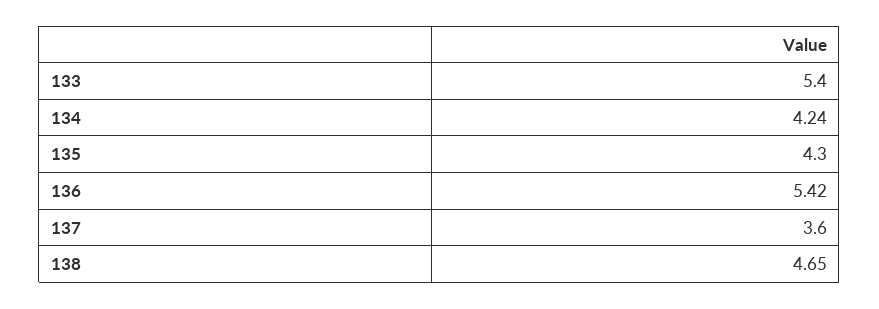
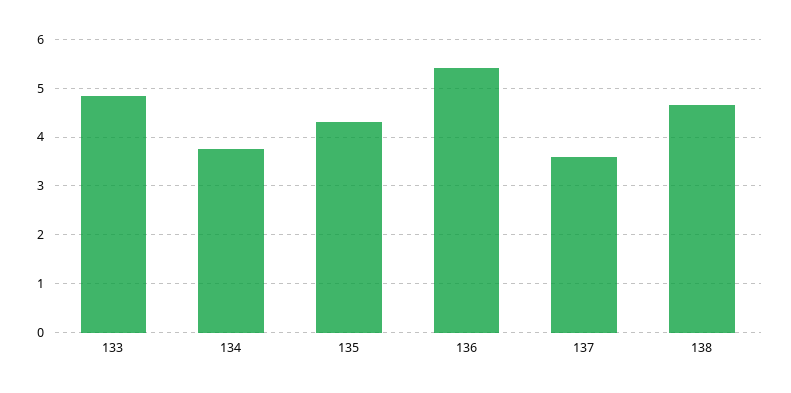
133: 5.4 -> 4.8
134: 4.24 -> 3.8

